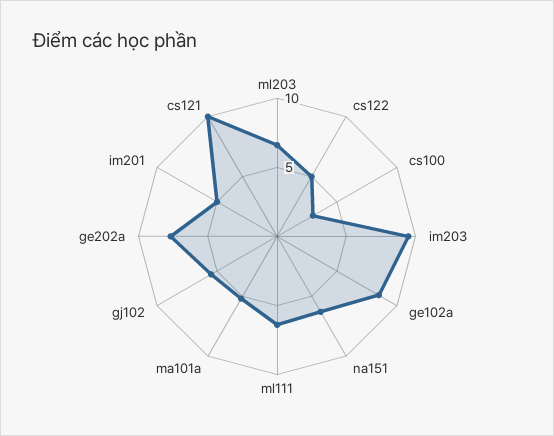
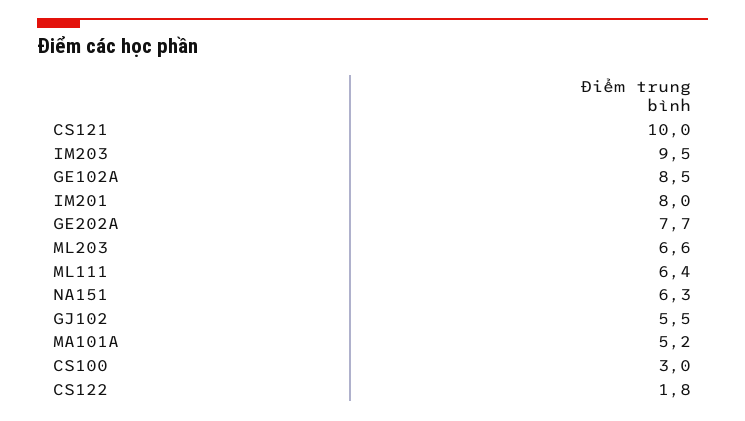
cs122: 5 -> 1.8
im201: 5 -> 8

